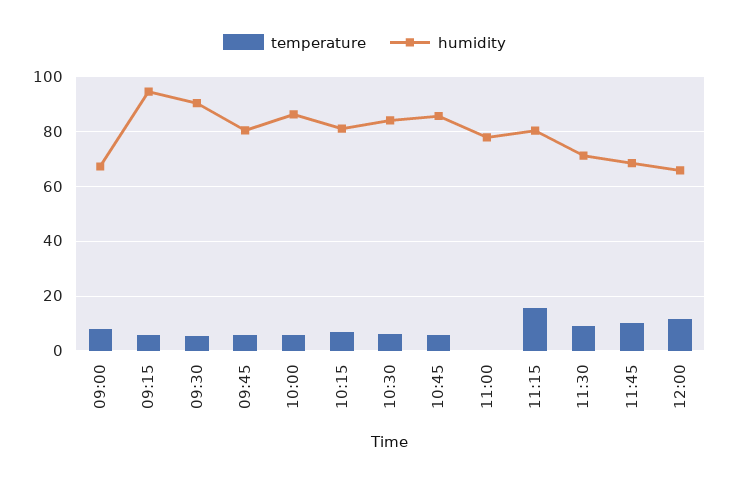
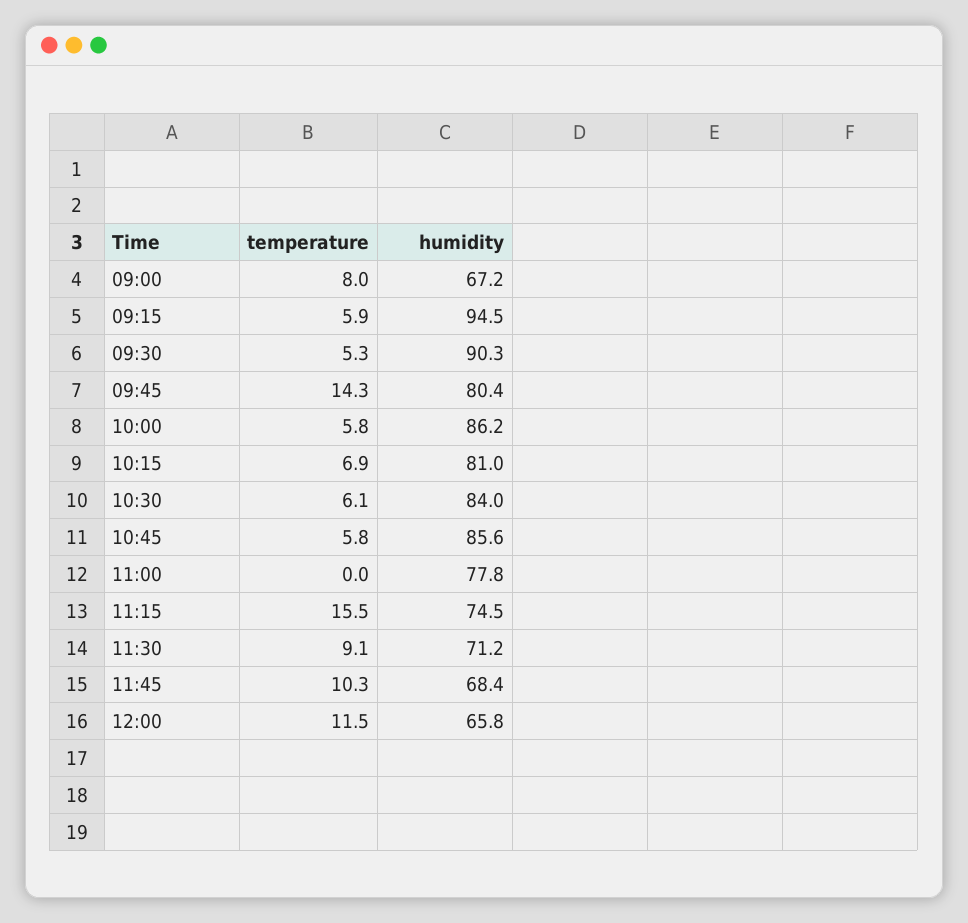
temperature, 09:45: 5 -> 14.3
humidity, 11:15: 80 -> 74.5

